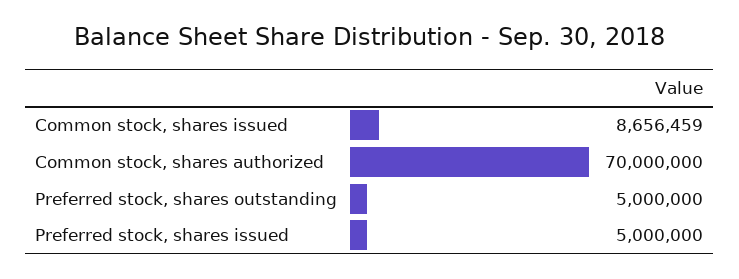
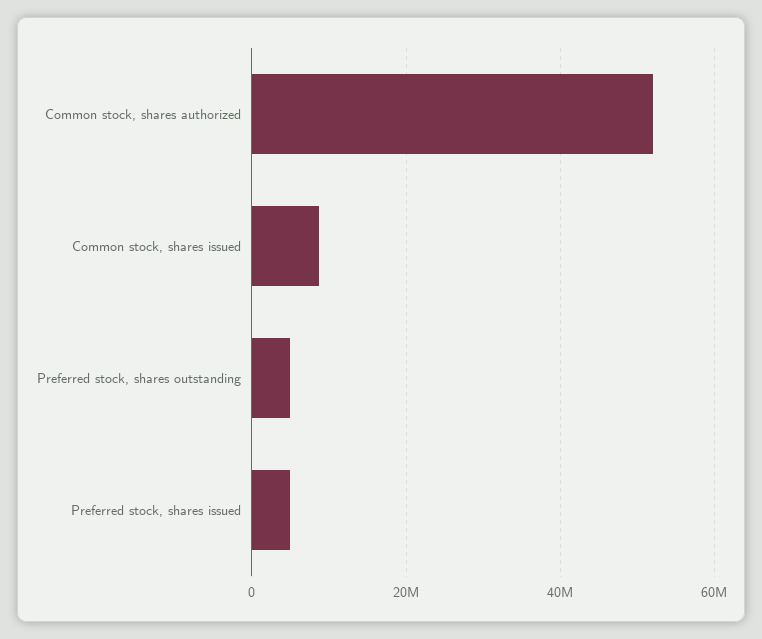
Common stock, shares authorized: 70000000 -> 52000000

